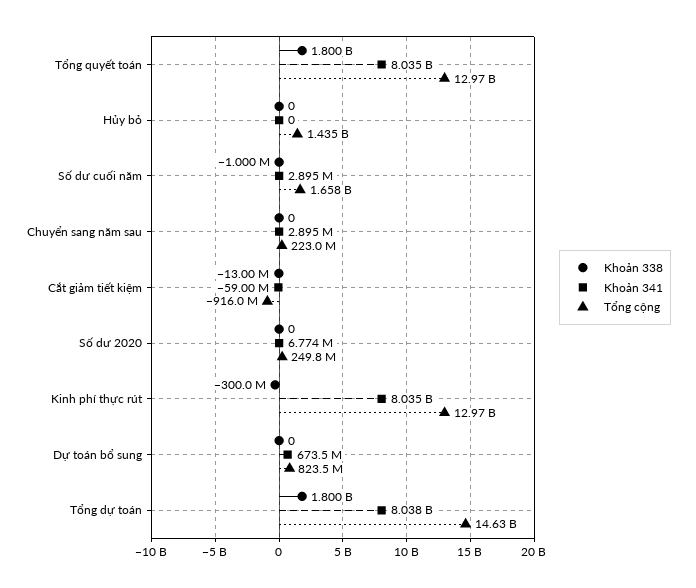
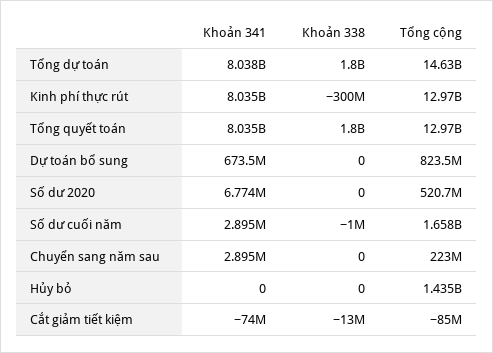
Khoản 341, Cắt giảm tiết kiệm: -59000000 -> -74000000
Tổng cộng, Cắt giảm tiết kiệm: -916000000 -> -85000000
Tổng cộng, Số dư 2020: 249800000 -> 520700000

